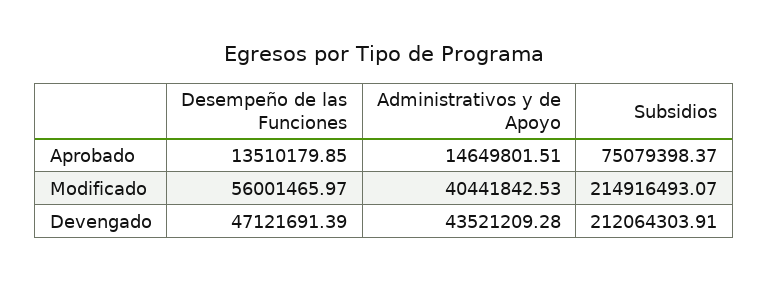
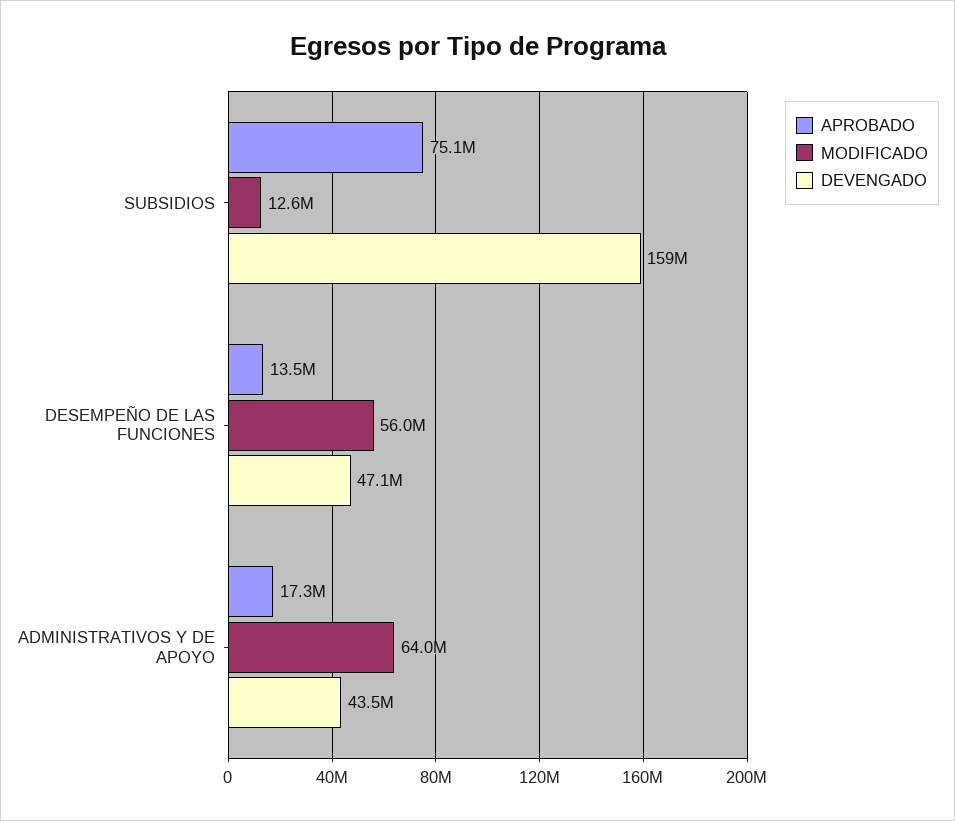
Aprobado, Administrativos y de Apoyo: 14649801.51 -> 17300000
Modificado, Administrativos y de Apoyo: 40441842.53 -> 64000000
Modificado, Subsidios: 214916493.07 -> 12600000
Devengado, Subsidios: 212064303.91 -> 159000000

